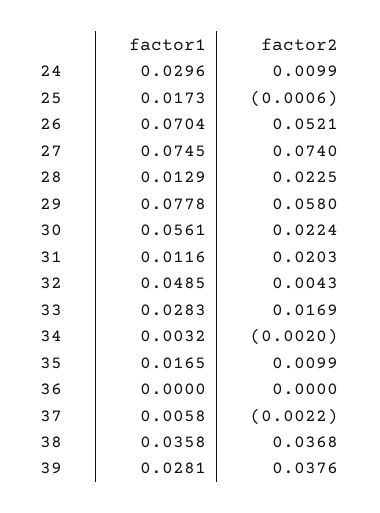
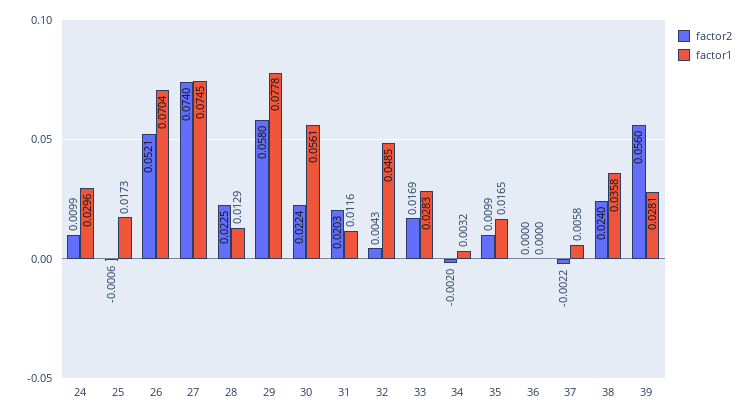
factor2, 38: 0.0368 -> 0.024
factor2, 39: 0.0376 -> 0.056

